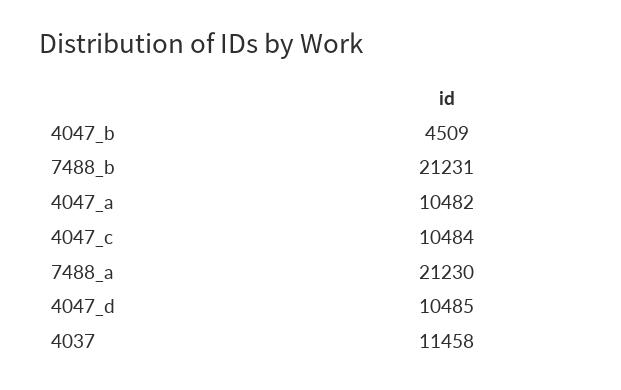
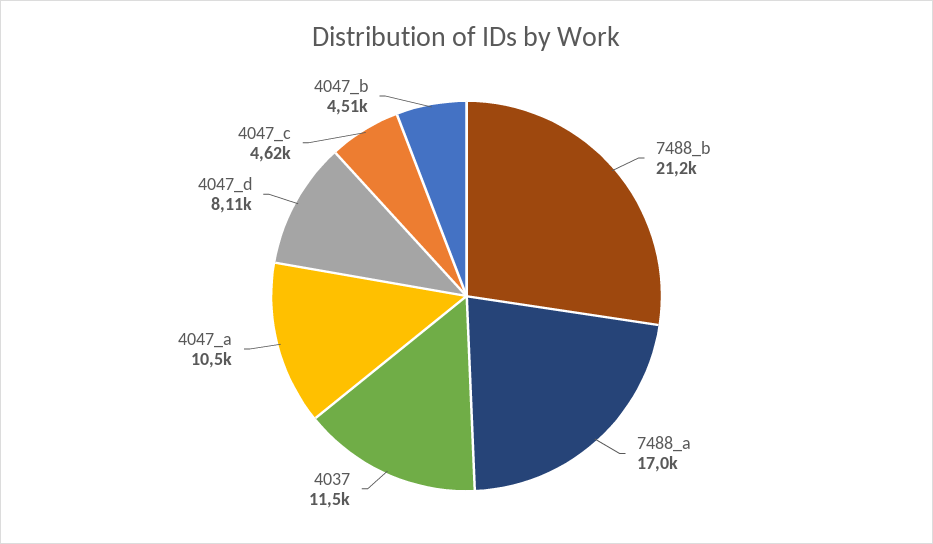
4047_c: 10484 -> 4620
7488_a: 21230 -> 17000
4047_d: 10485 -> 8110

